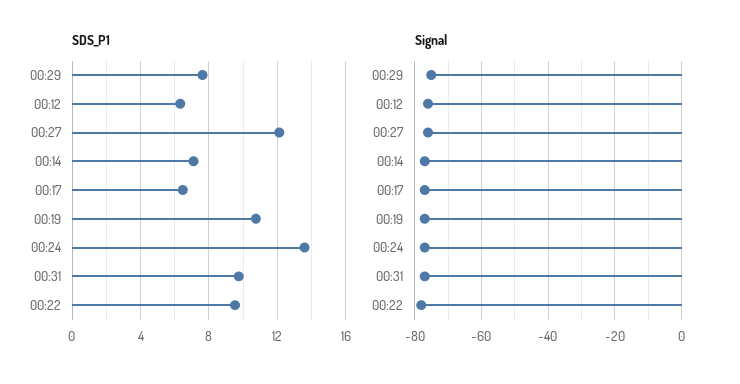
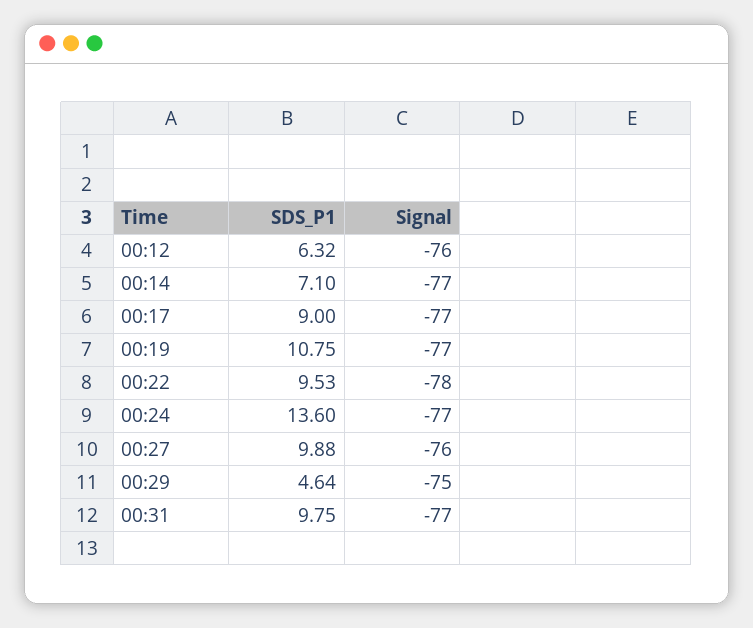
SDS_P1, 00:29: 7.5 -> 4.64
SDS_P1, 00:27: 12 -> 9.88
SDS_P1, 00:17: 6.5 -> 9

